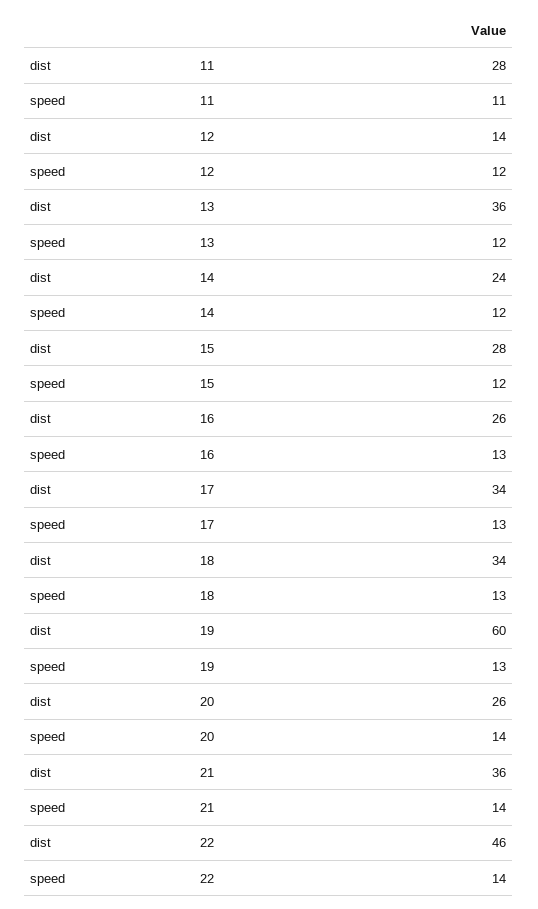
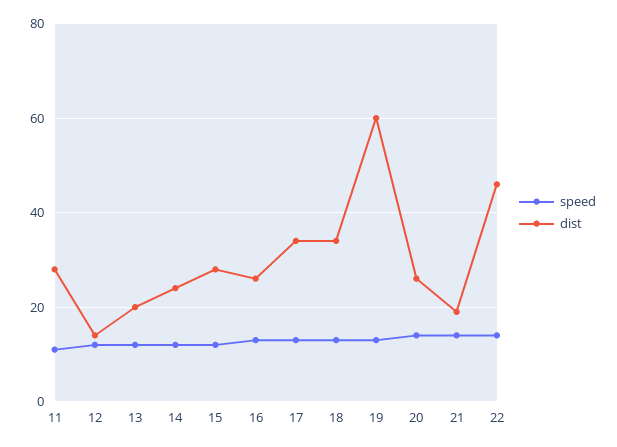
dist, 13: 36 -> 20
dist, 21: 36 -> 20

